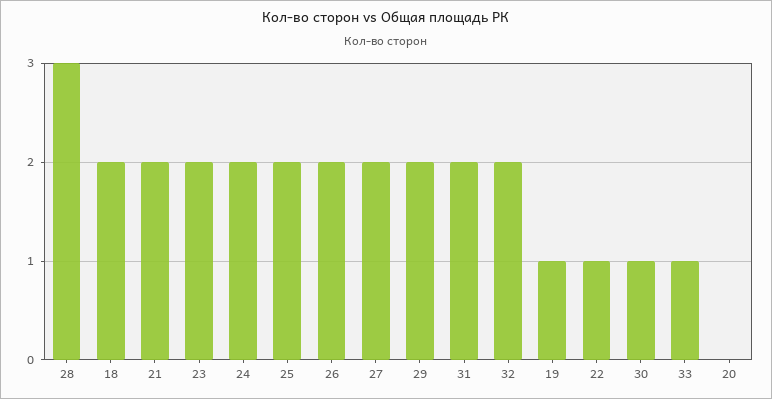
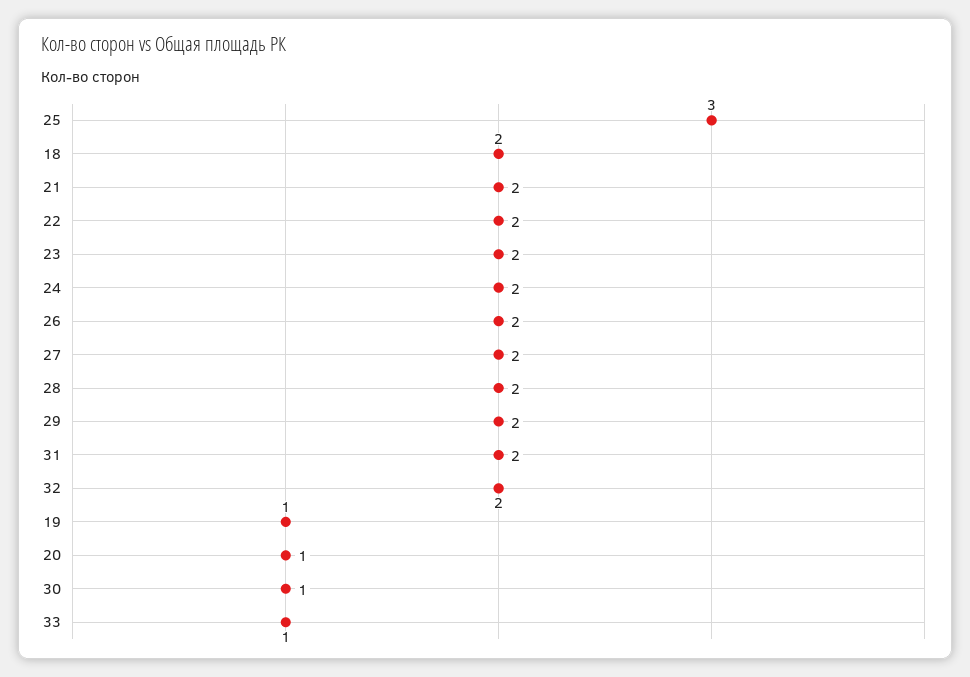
28: 3 -> 2
25: 2 -> 3
22: 1 -> 2
20: 0 -> 1

